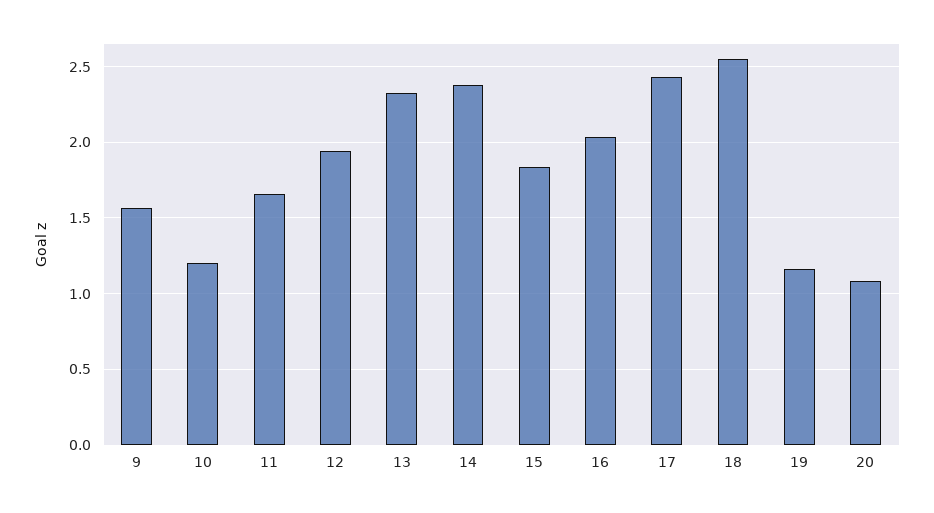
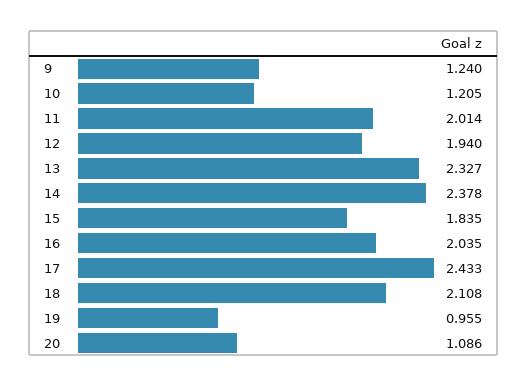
9: 1.55 -> 1.24
11: 1.65 -> 2.014
18: 2.55 -> 2.108
19: 1.15 -> 0.955

